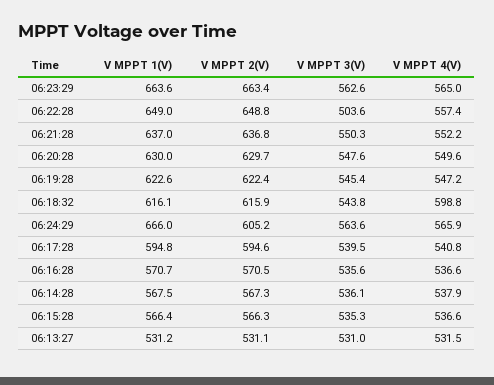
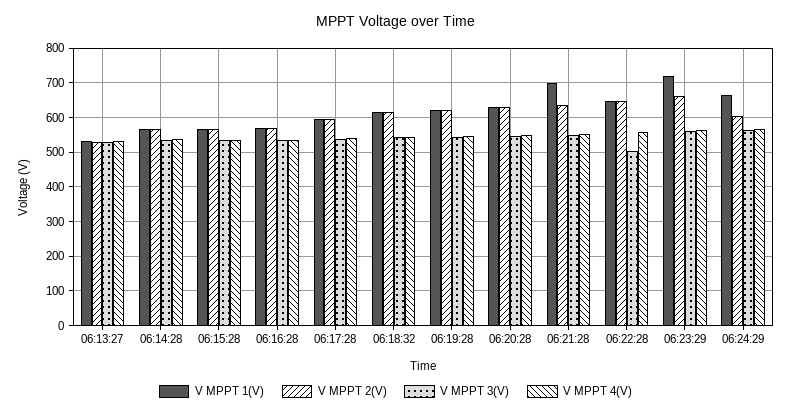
V MPPT 1(V), 06:23:29: 663.6 -> 720
V MPPT 1(V), 06:21:28: 637 -> 700
V MPPT 4(V), 06:18:32: 598.8 -> 540

